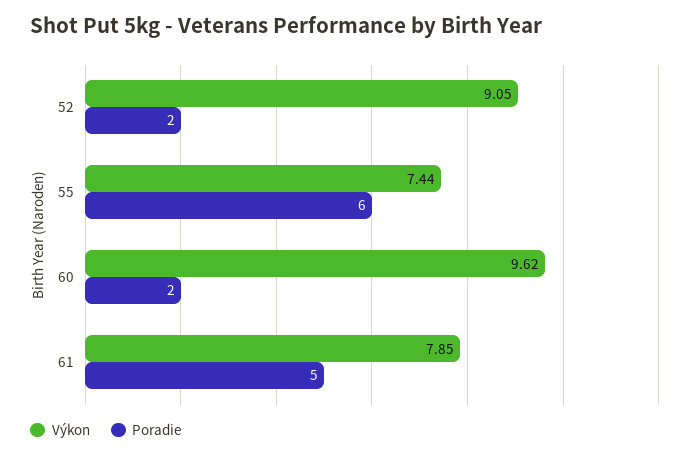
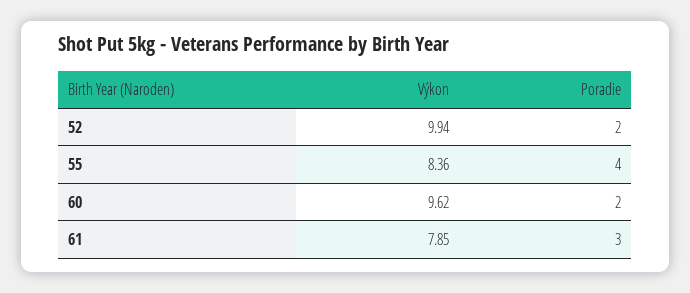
Výkon, 52: 9.05 -> 9.94
Výkon, 55: 7.44 -> 8.36
Poradie, 55: 6 -> 4
Poradie, 61: 5 -> 3

